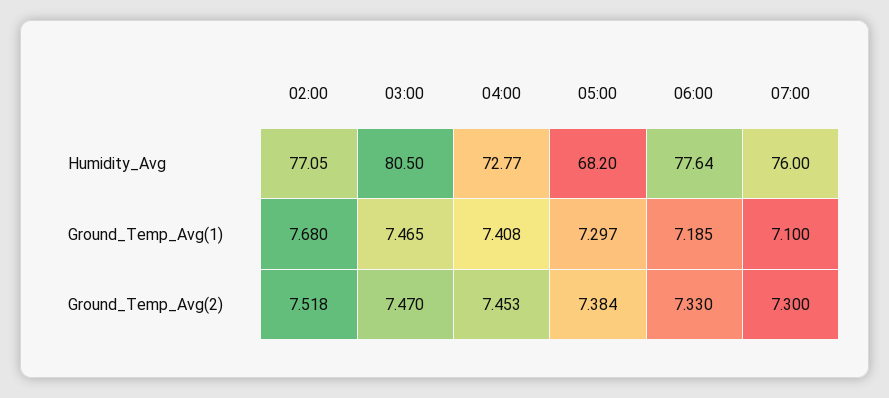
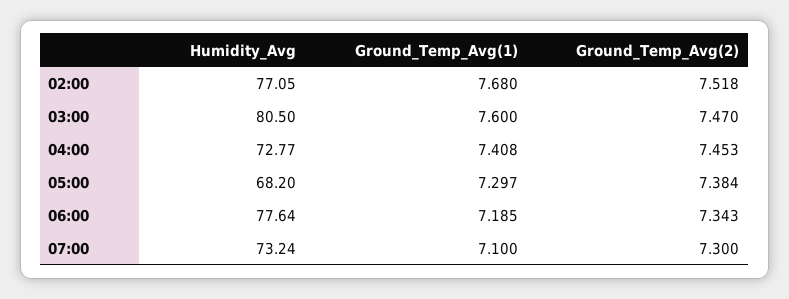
07:00, Humidity_Avg: 76 -> 73.24
03:00, Ground_Temp_Avg(1): 7.465 -> 7.6
06:00, Ground_Temp_Avg(2): 7.33 -> 7.343

